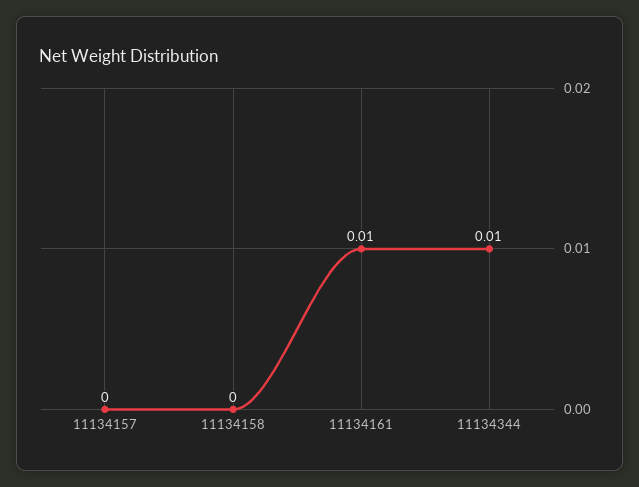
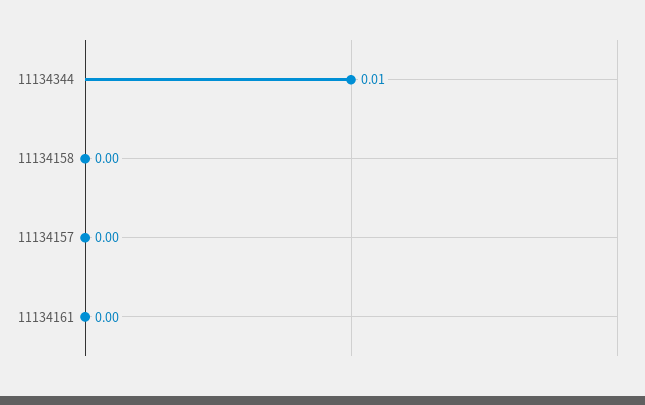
11134161: 0.01 -> 0

